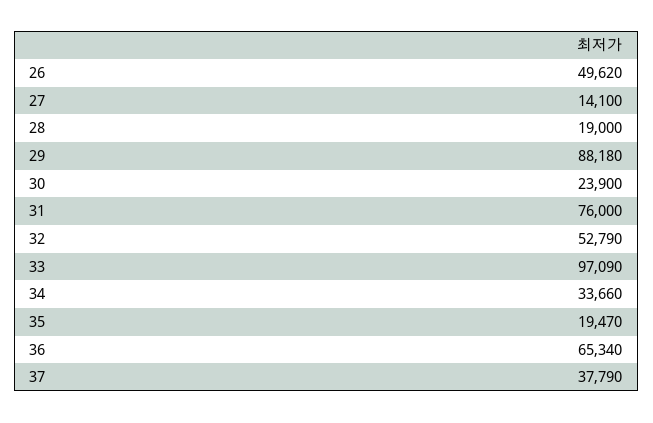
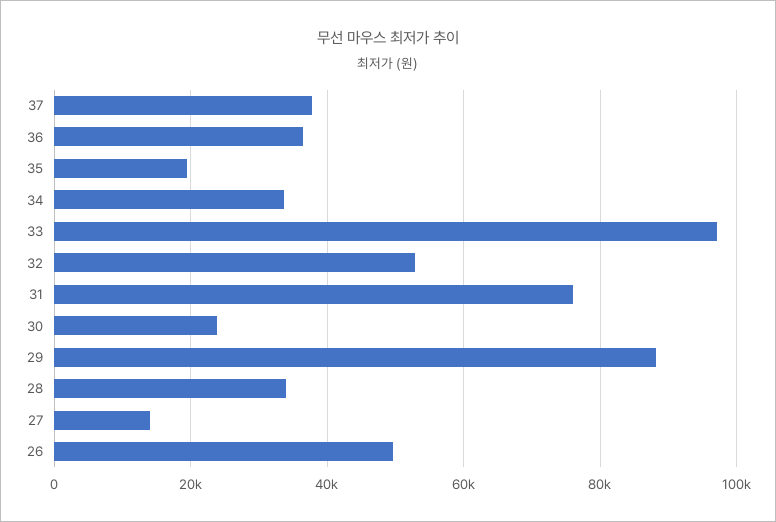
28: 19000 -> 34000
36: 65340 -> 36000

